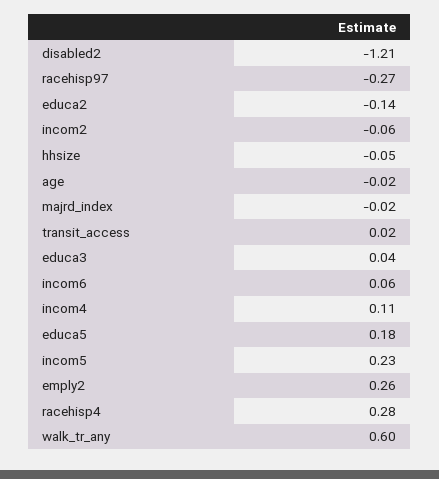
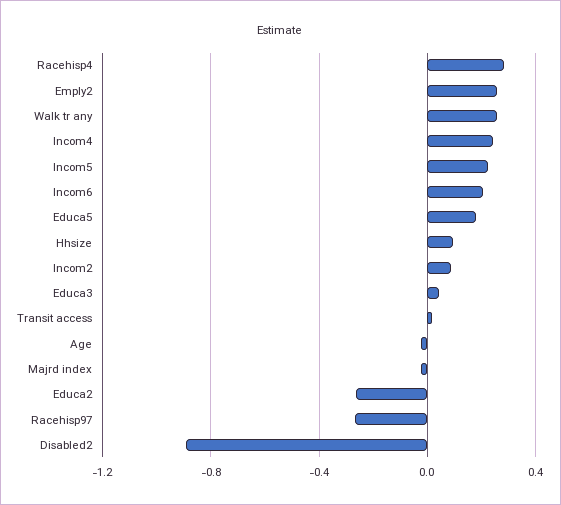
disabled2: -1.21 -> -0.9
educa2: -0.14 -> -0.25
incom2: -0.06 -> 0.1
hhsize: -0.05 -> 0.1
incom6: 0.06 -> 0.2
incom4: 0.11 -> 0.25
walk_tr_any: 0.6 -> 0.25

